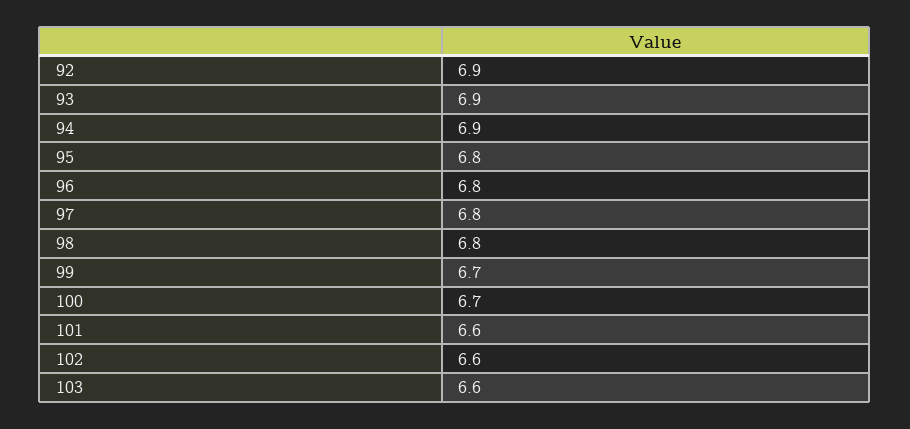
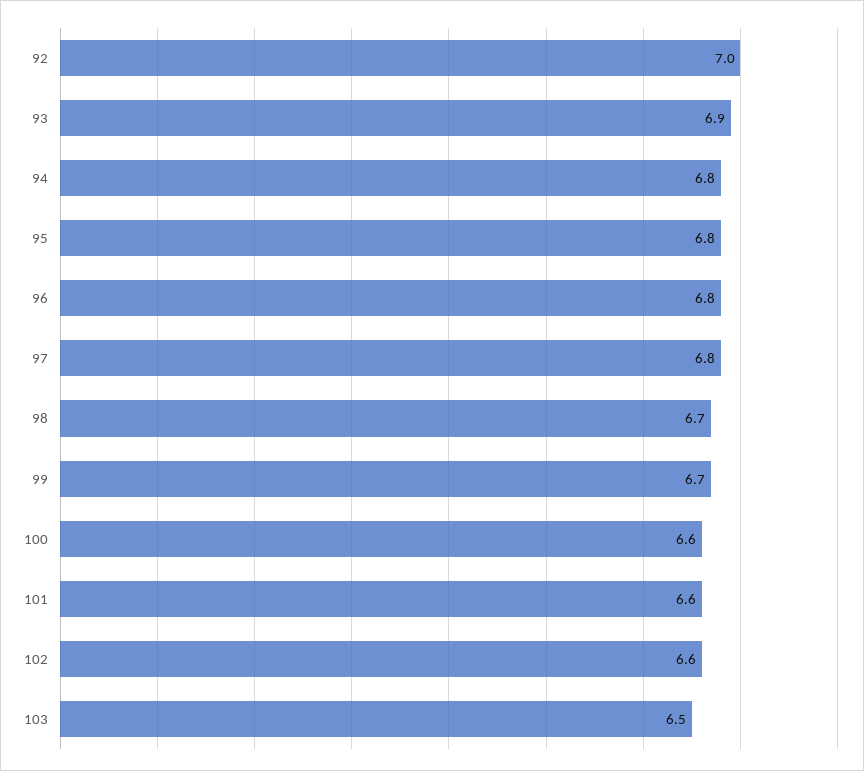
92: 6.9 -> 7
94: 6.9 -> 6.8
98: 6.8 -> 6.7
100: 6.7 -> 6.6
103: 6.6 -> 6.5

